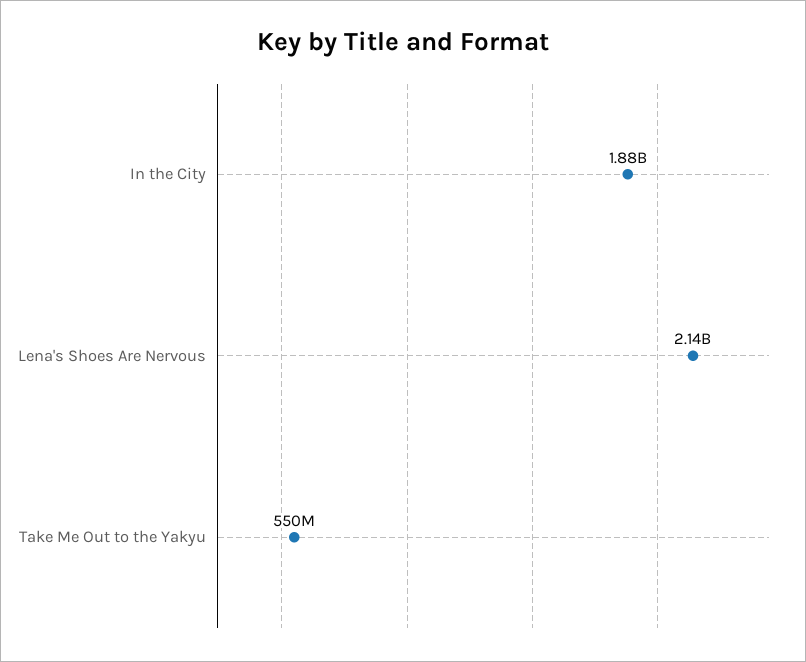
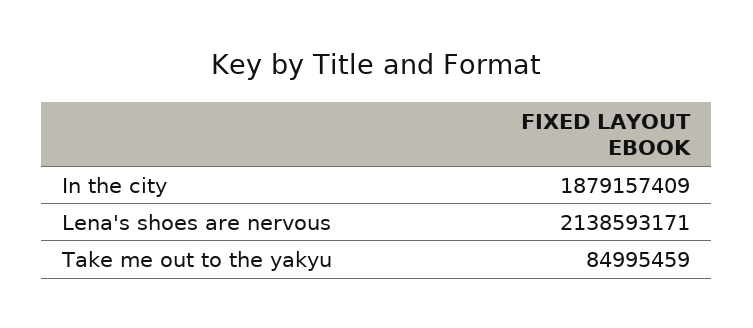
Take Me Out to the Yakyu: 550000000 -> 84995459

